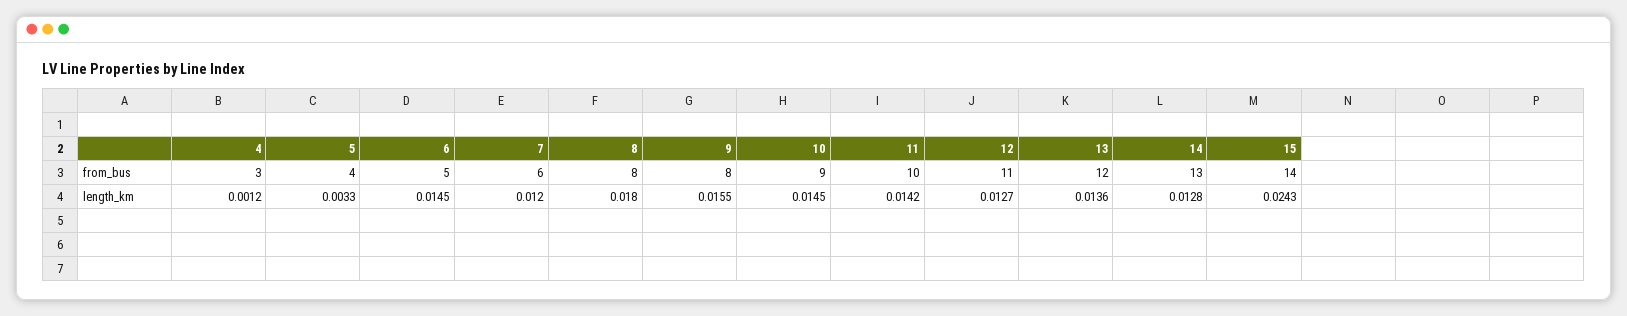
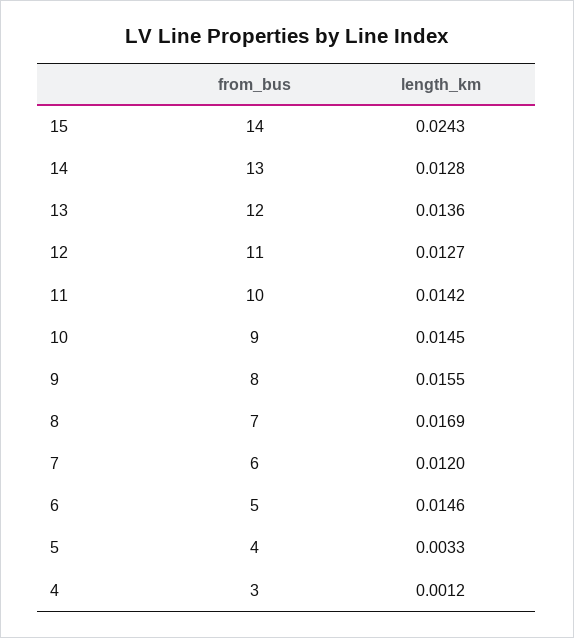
8, from_bus: 8 -> 7
6, length_km: 0.0145 -> 0.0146
8, length_km: 0.018 -> 0.0169

